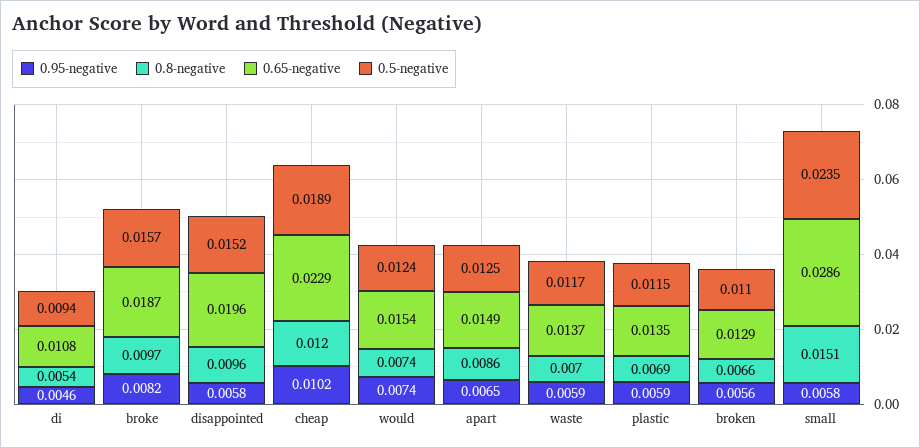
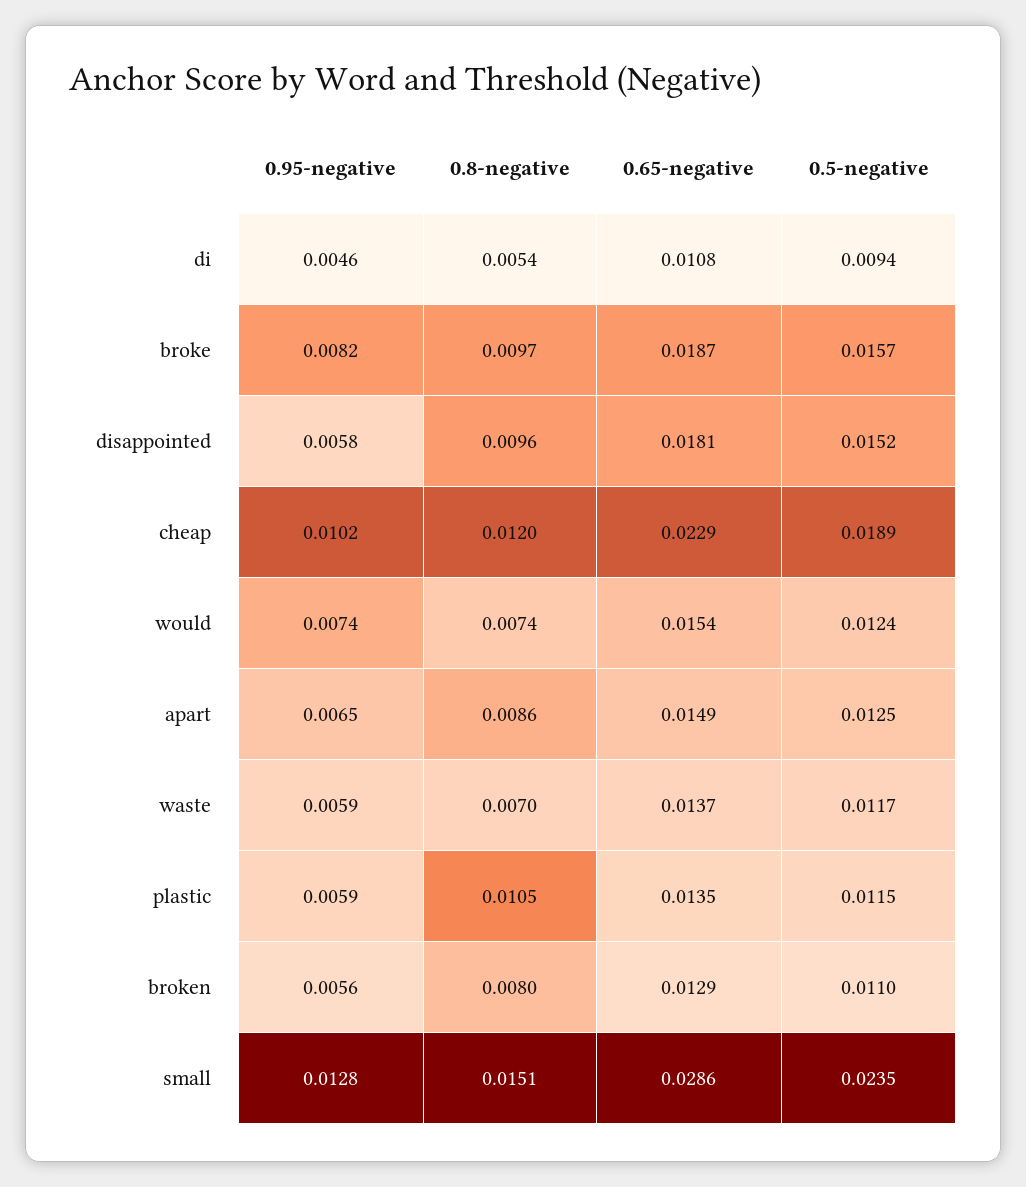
0.65-negative, disappointed: 0.0196 -> 0.0181
0.8-negative, plastic: 0.0069 -> 0.0105
0.8-negative, broken: 0.0066 -> 0.008
0.95-negative, small: 0.0058 -> 0.0128

